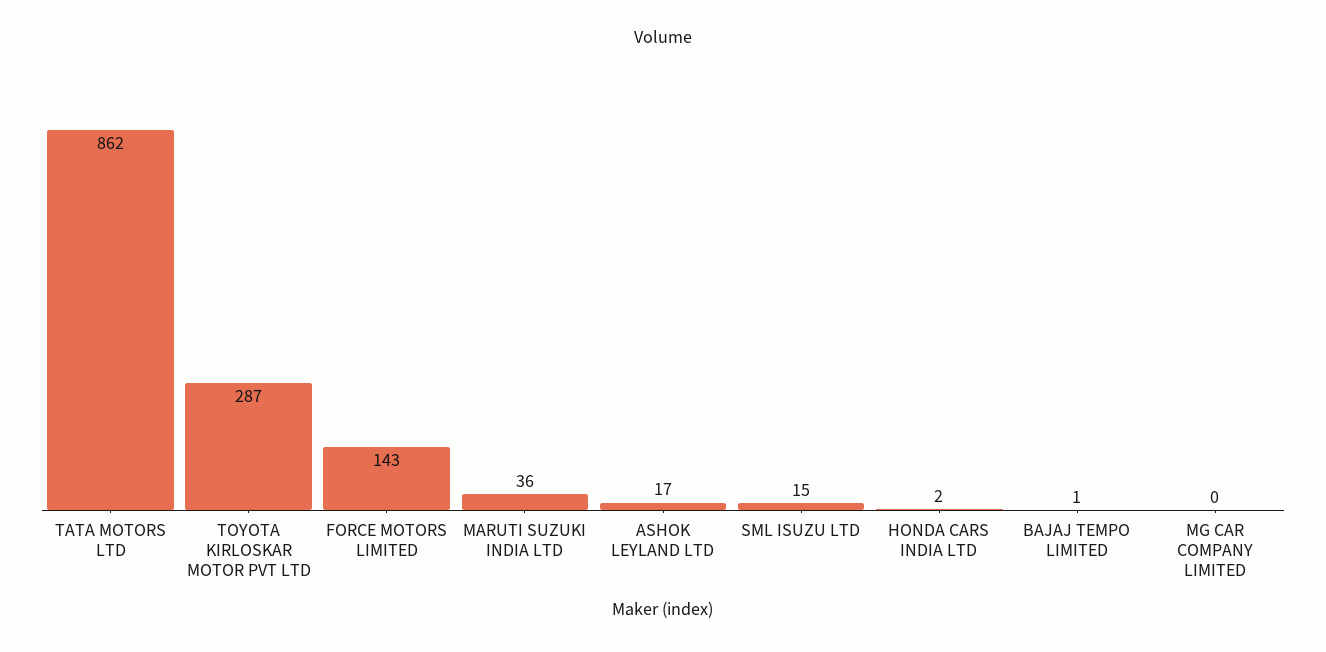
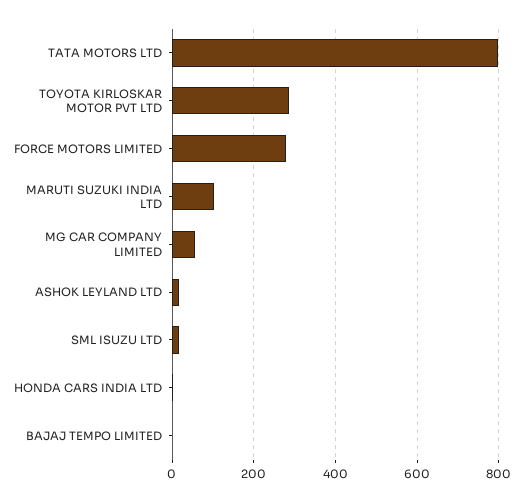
TATA MOTORS LTD: 862 -> 800
FORCE MOTORS LIMITED: 143 -> 280
MARUTI SUZUKI INDIA LTD: 36 -> 100
MG CAR COMPANY LIMITED: 0 -> 60

